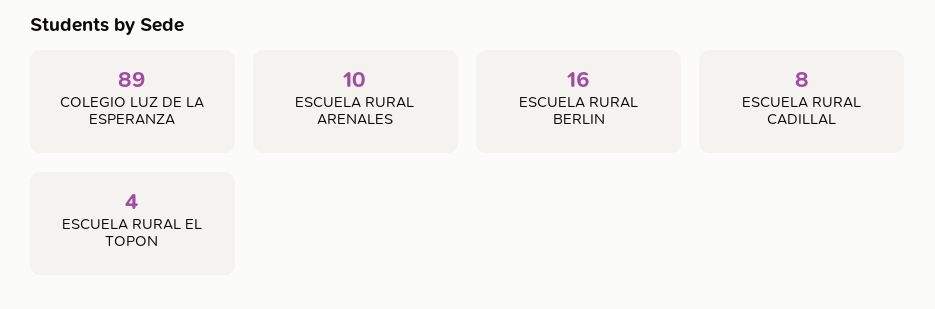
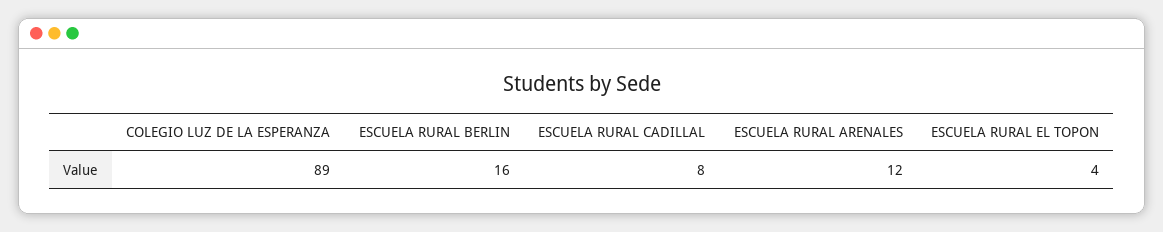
ESCUELA RURAL ARENALES: 10 -> 12

